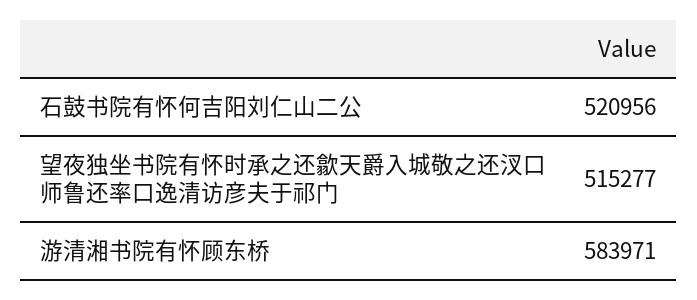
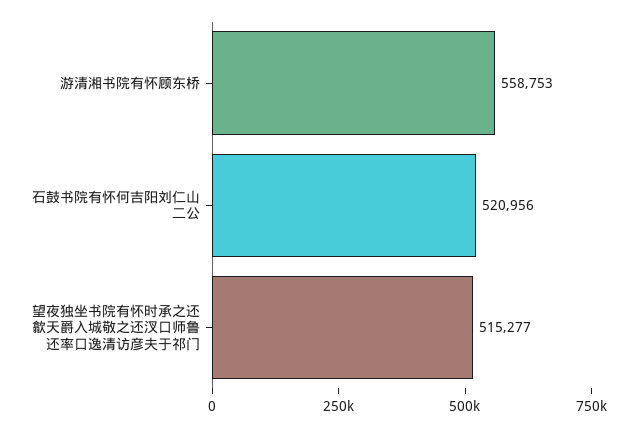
游清湘书院有怀顾东桥: 583971 -> 558753

